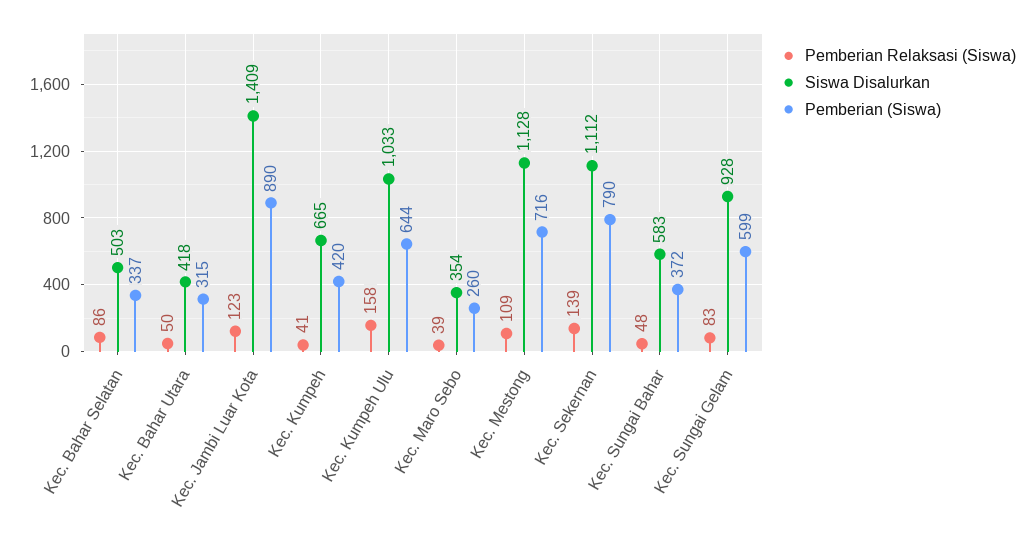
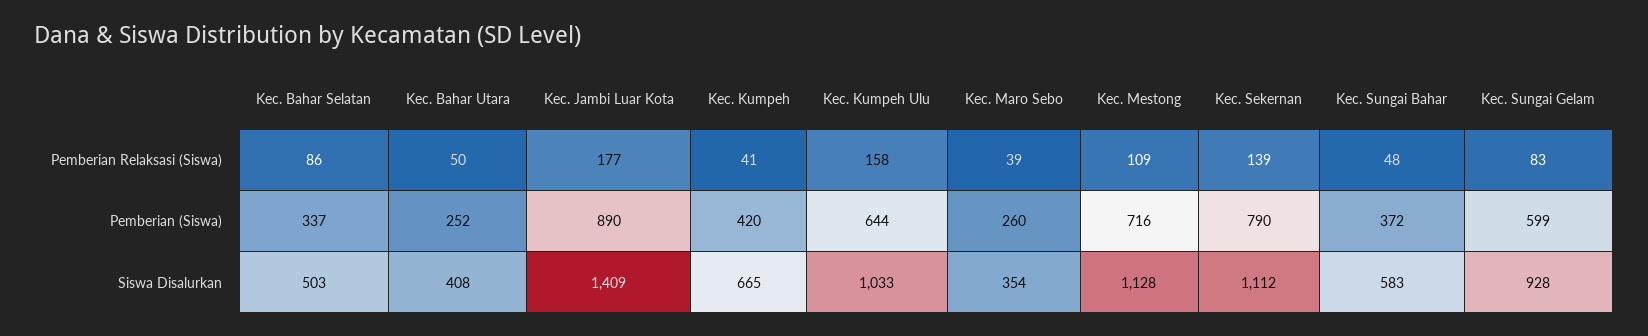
Siswa Disalurkan, Kec. Bahar Utara: 418 -> 408
Pemberian (Siswa), Kec. Bahar Utara: 315 -> 252
Pemberian Relaksasi (Siswa), Kec. Jambi Luar Kota: 123 -> 177

